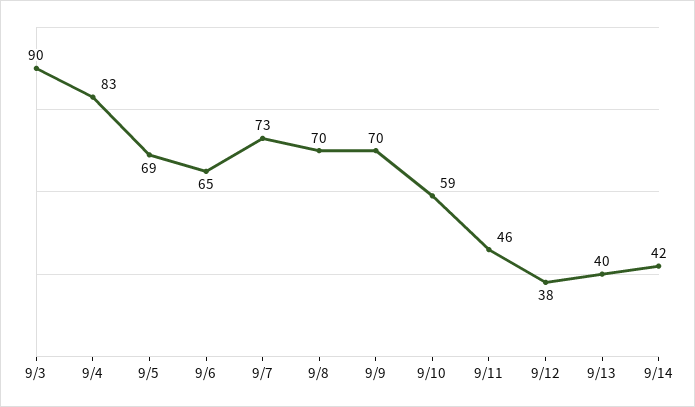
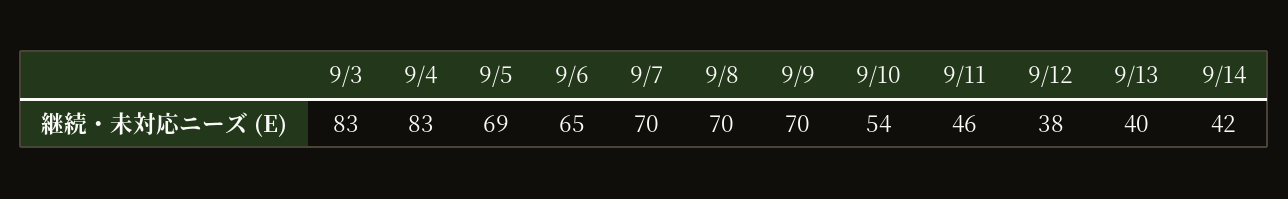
9/3: 90 -> 83
9/7: 73 -> 70
9/10: 59 -> 54

